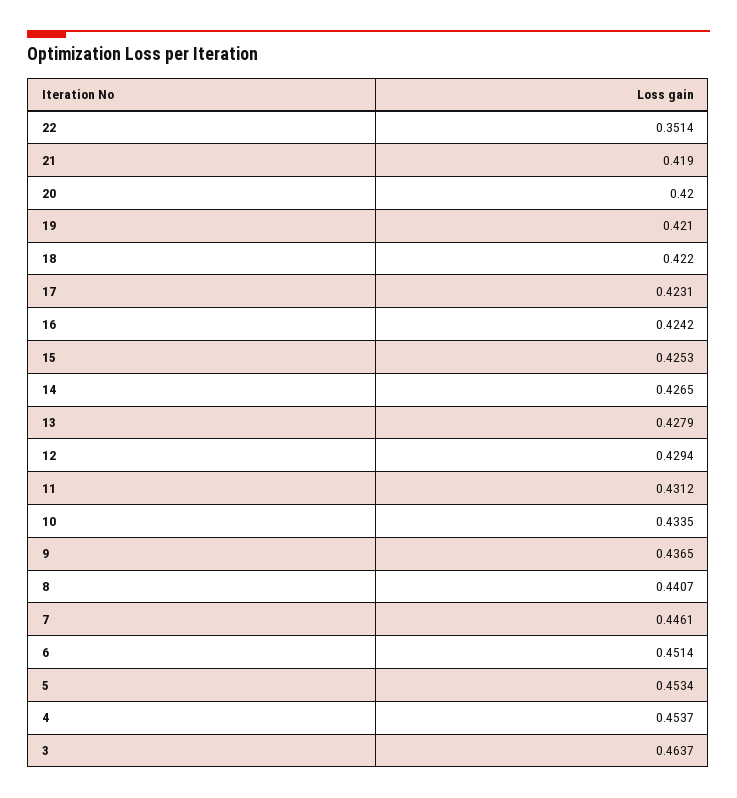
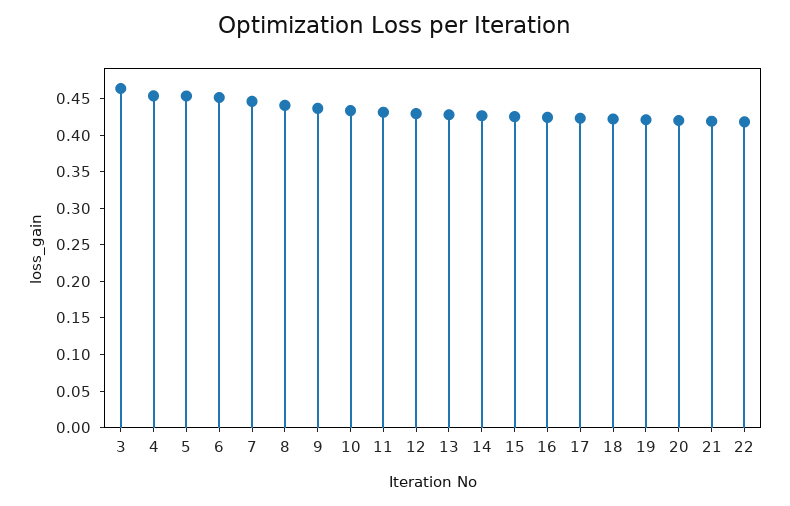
22: 0.3514 -> 0.425

